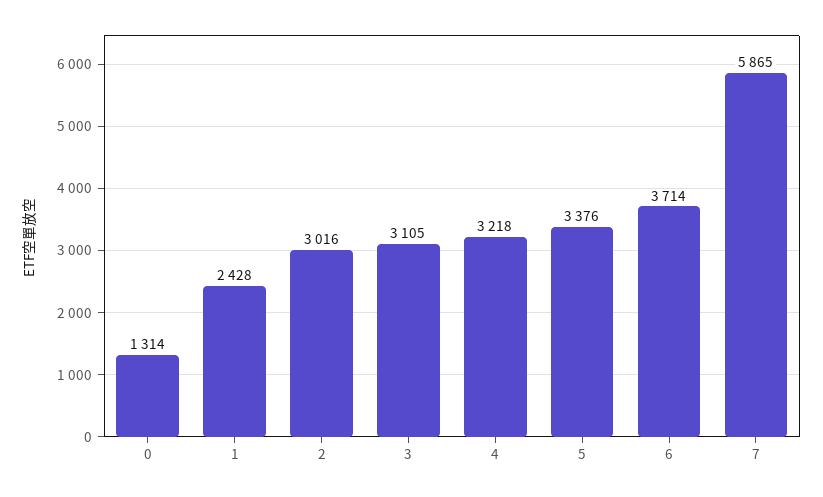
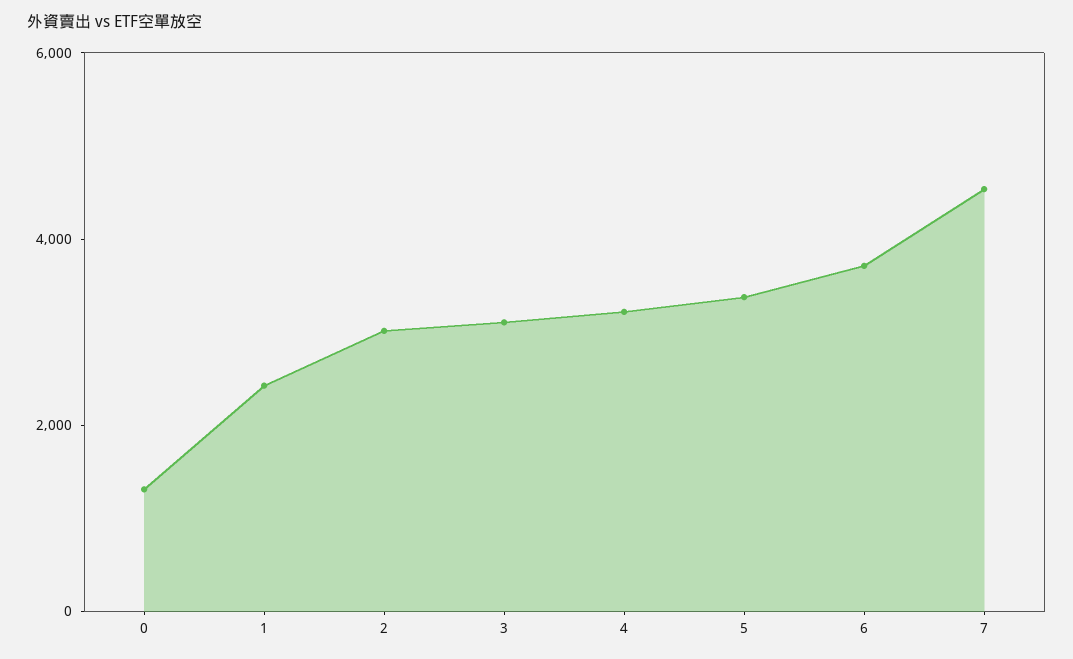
7: 5865 -> 4500

